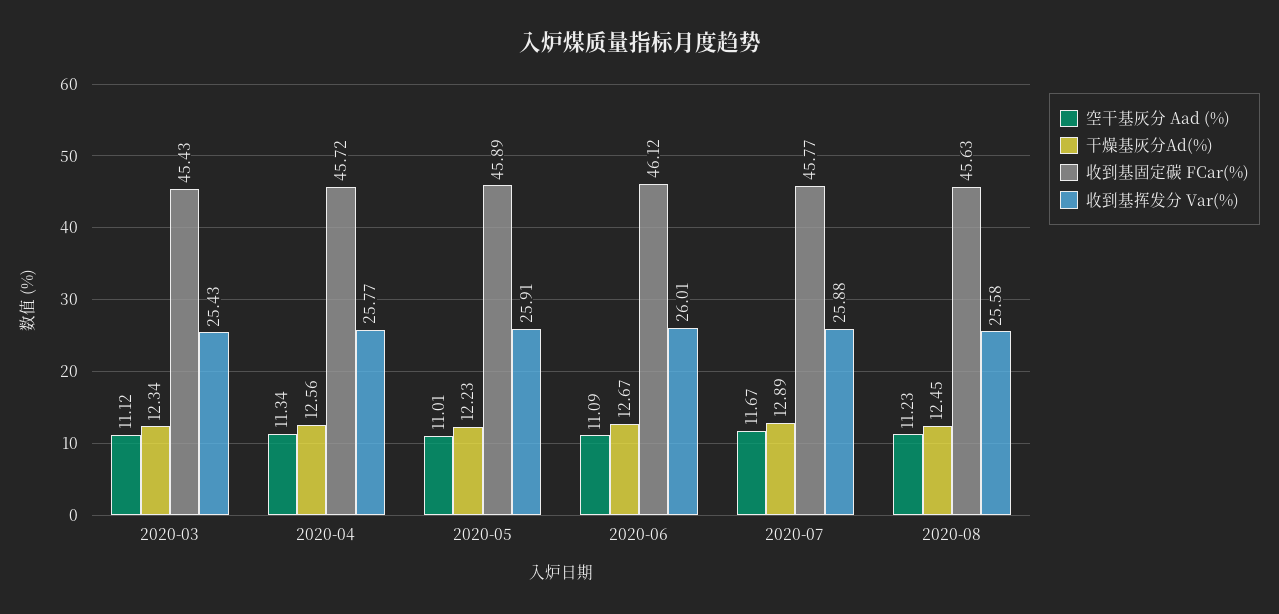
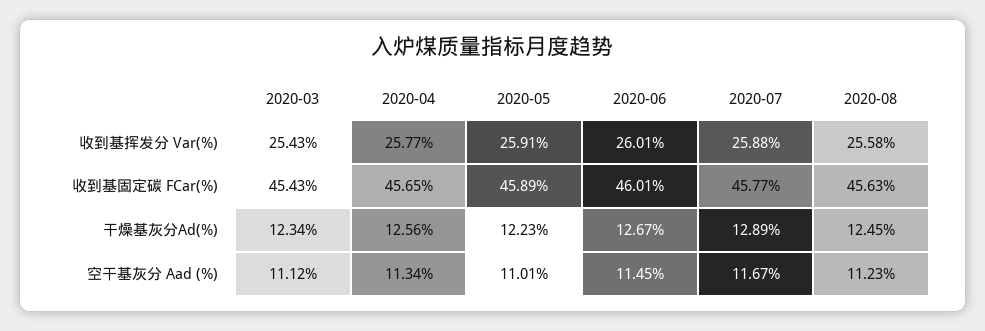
收到基固定碳 FCar(%), 2020-04: 45.72 -> 45.65
空干基灰分 Aad (%), 2020-06: 11.09 -> 11.45
收到基固定碳 FCar(%), 2020-06: 46.12 -> 46.01

